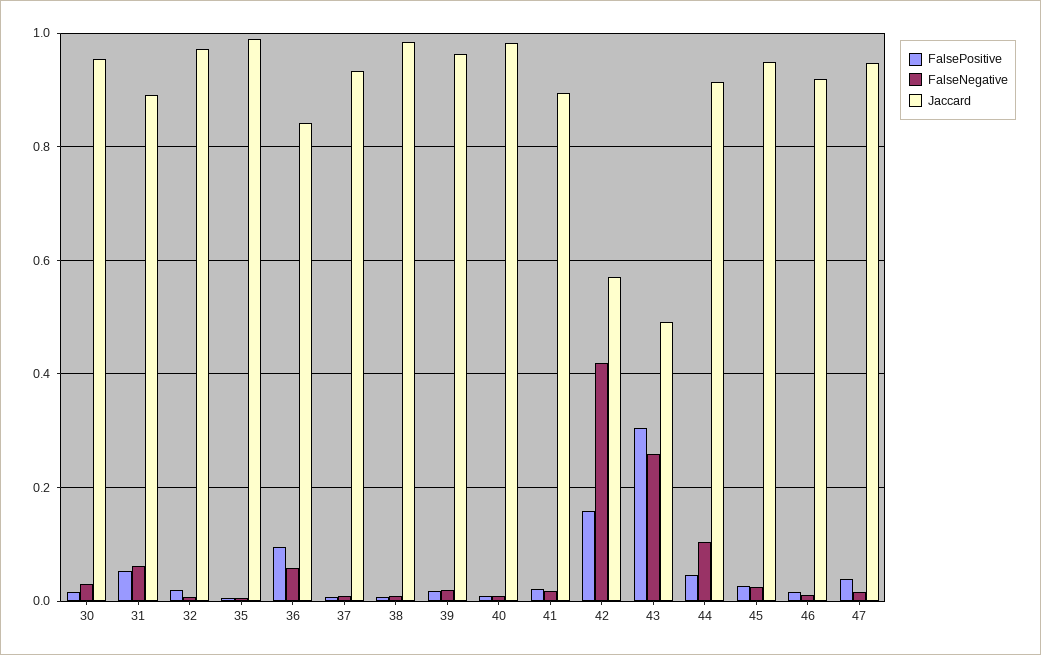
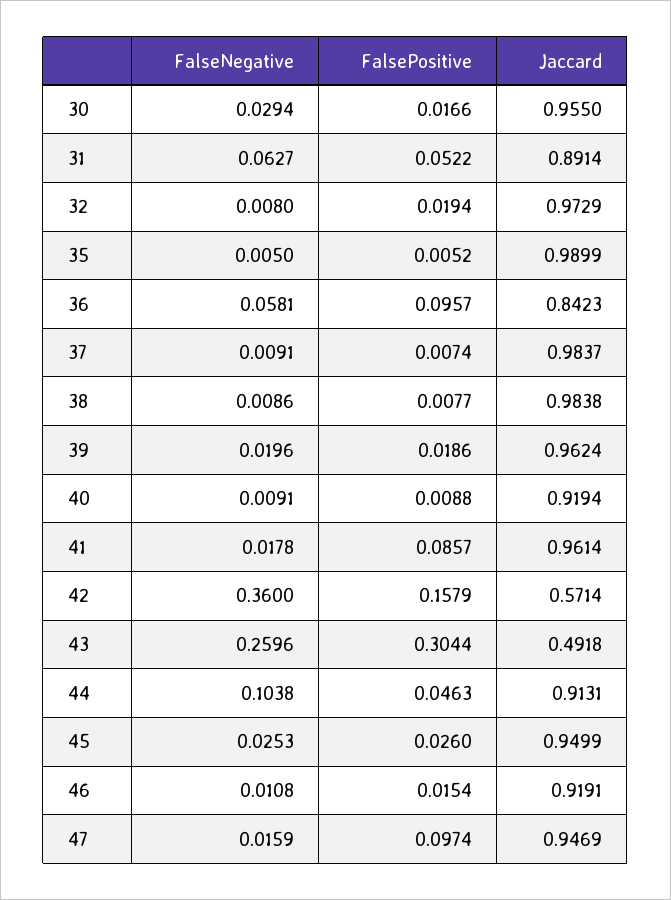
Jaccard, 37: 0.94 -> 0.9837
Jaccard, 40: 0.98 -> 0.9194
FalsePositive, 41: 0.02 -> 0.0857
Jaccard, 41: 0.9 -> 0.9614
FalseNegative, 42: 0.42 -> 0.36
FalsePositive, 47: 0.04 -> 0.0974

